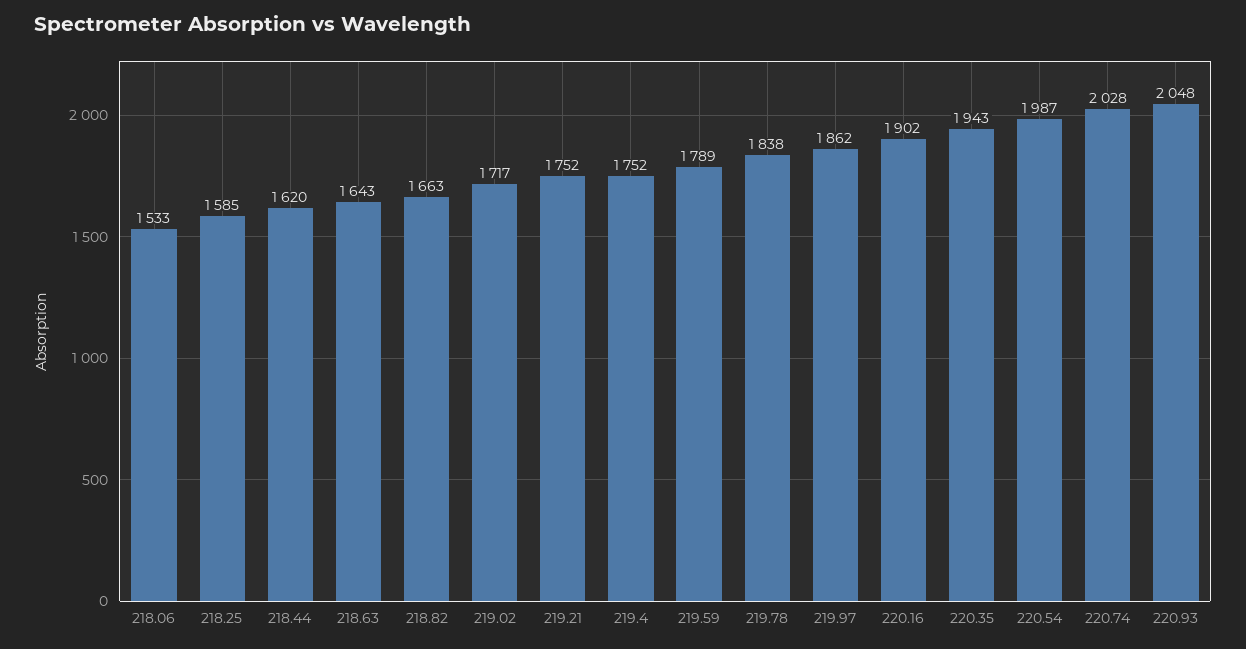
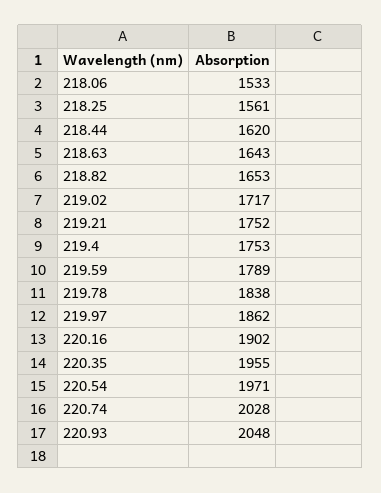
218.25: 1585 -> 1561
218.82: 1663 -> 1653
219.4: 1752 -> 1753
220.35: 1943 -> 1955
220.54: 1987 -> 1971

